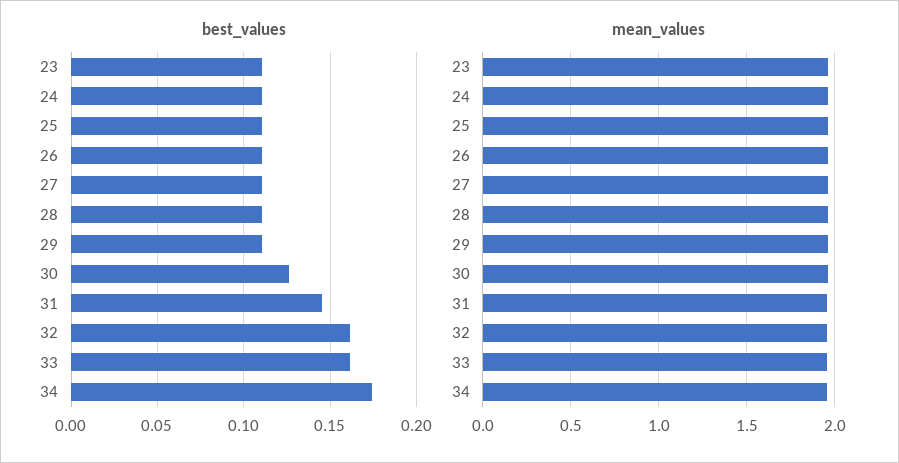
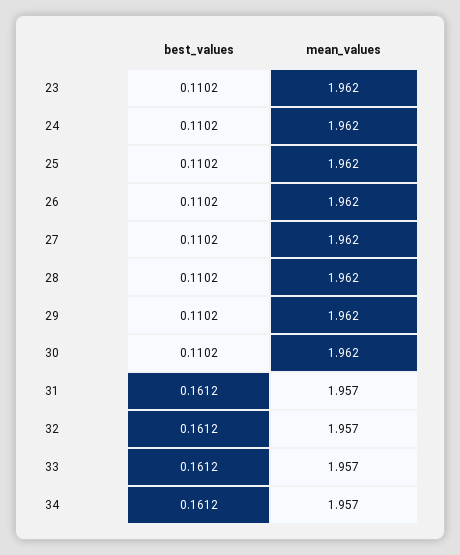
best_values, 30: 0.125 -> 0.1102
best_values, 31: 0.145 -> 0.1612
best_values, 34: 0.175 -> 0.1612

